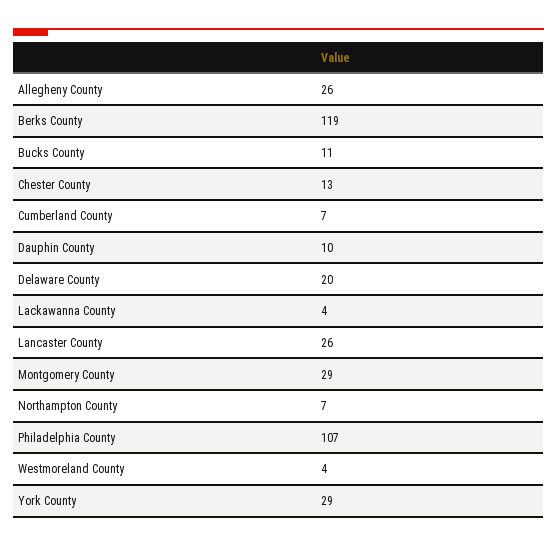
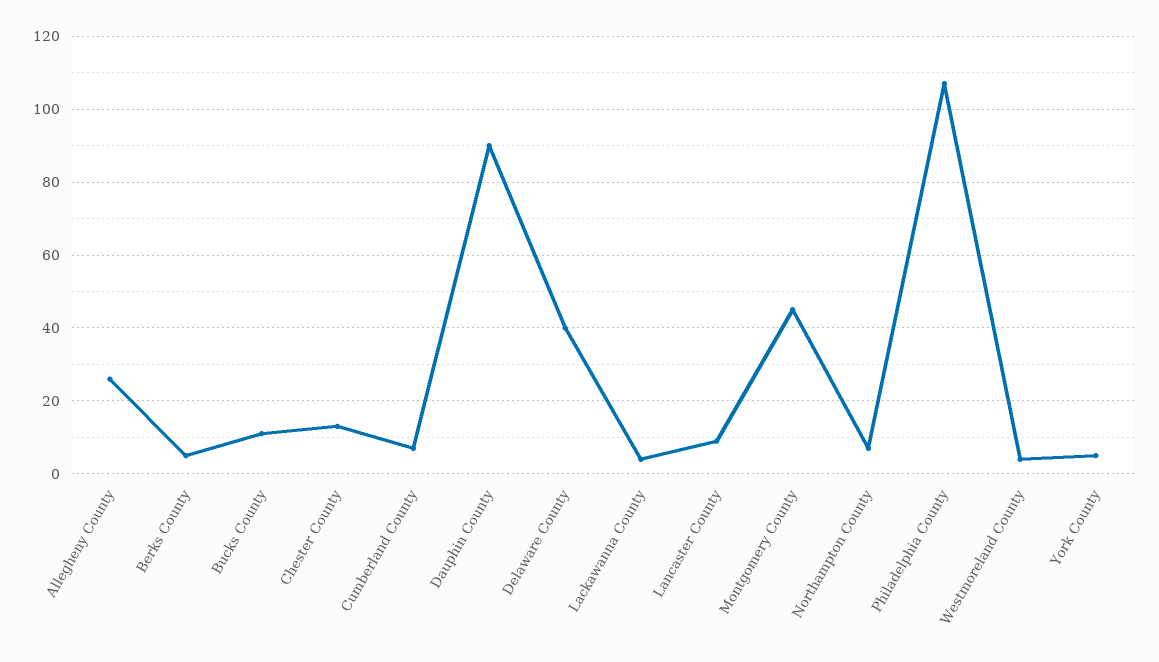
Berks County: 119 -> 5
Dauphin County: 10 -> 90
Delaware County: 20 -> 40
Lancaster County: 26 -> 10
Montgomery County: 29 -> 45
York County: 29 -> 5

